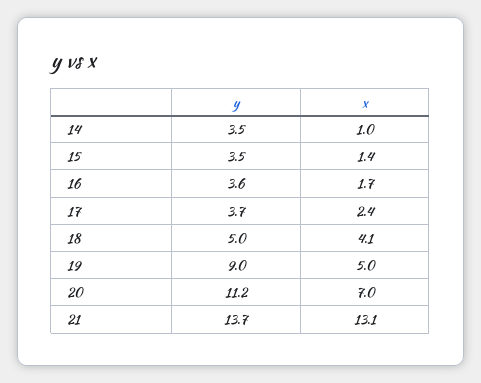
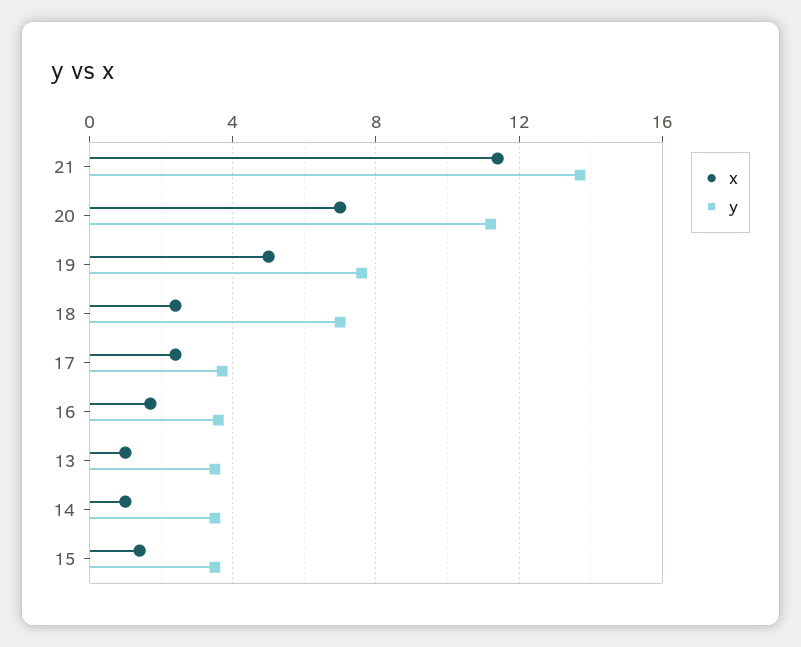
y, 18: 5 -> 7
x, 18: 4.1 -> 2.5
y, 19: 9 -> 7.5
x, 21: 13.1 -> 11.5
x, 13: none -> 1
y, 13: none -> 3.5

